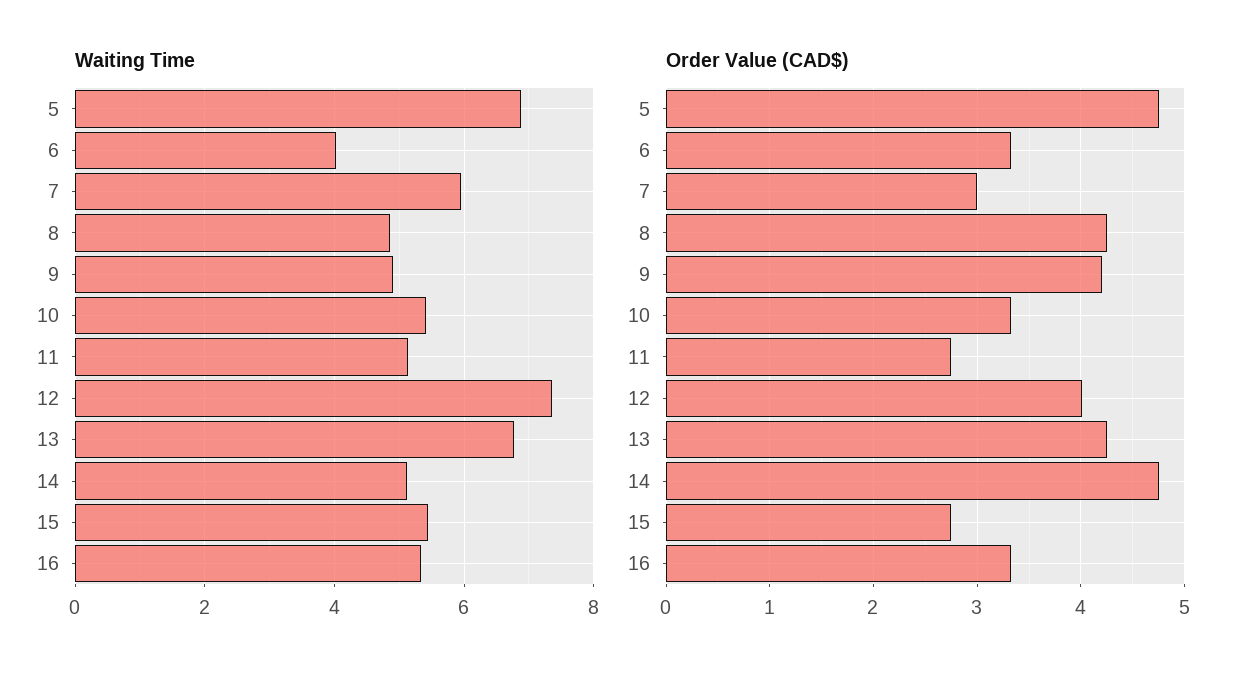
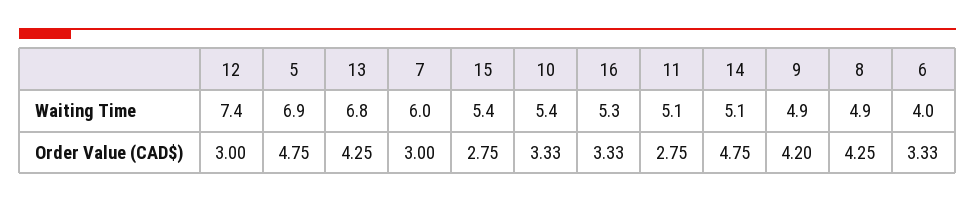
Order Value (CAD$), 12: 4 -> 3

